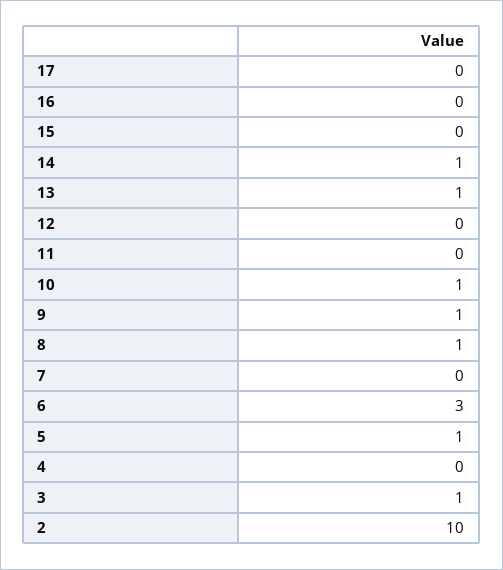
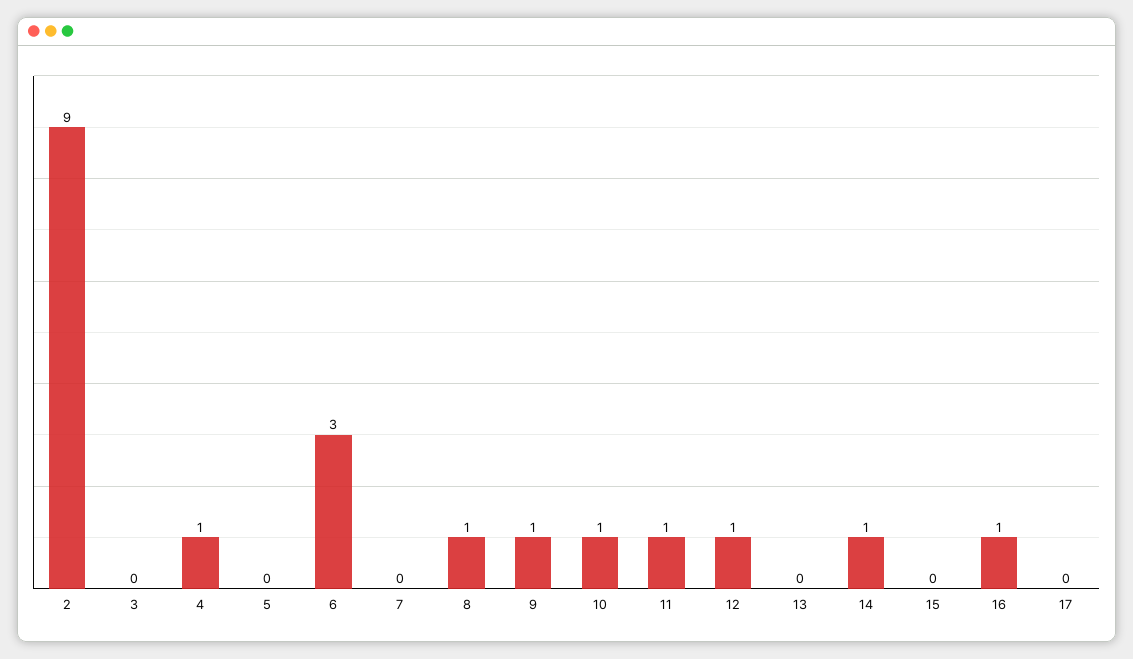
16: 0 -> 1
13: 1 -> 0
12: 0 -> 1
11: 0 -> 1
5: 1 -> 0
4: 0 -> 1
3: 1 -> 0
2: 10 -> 9

